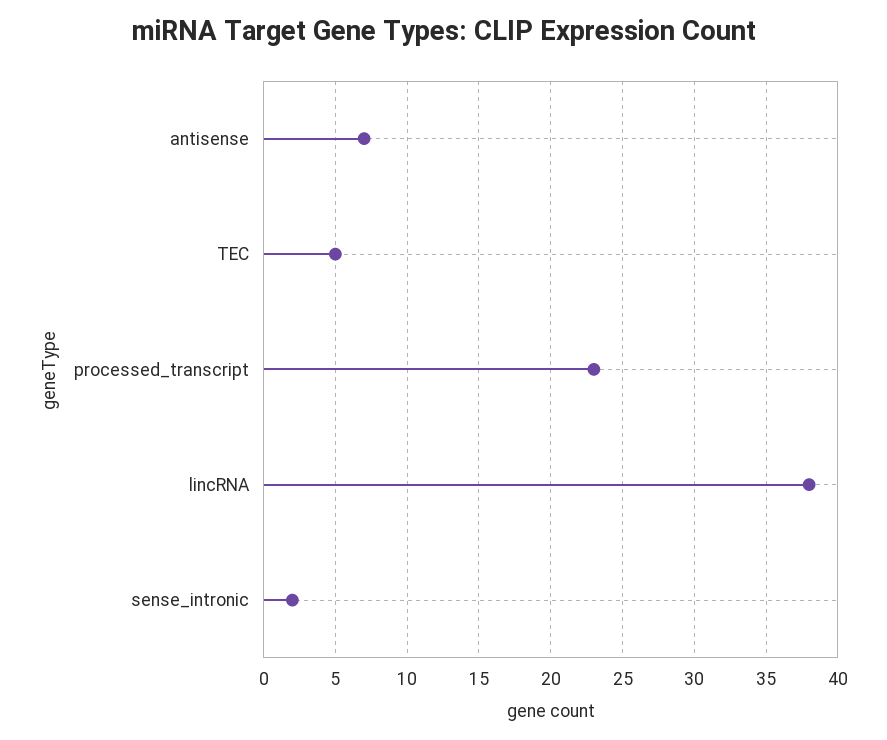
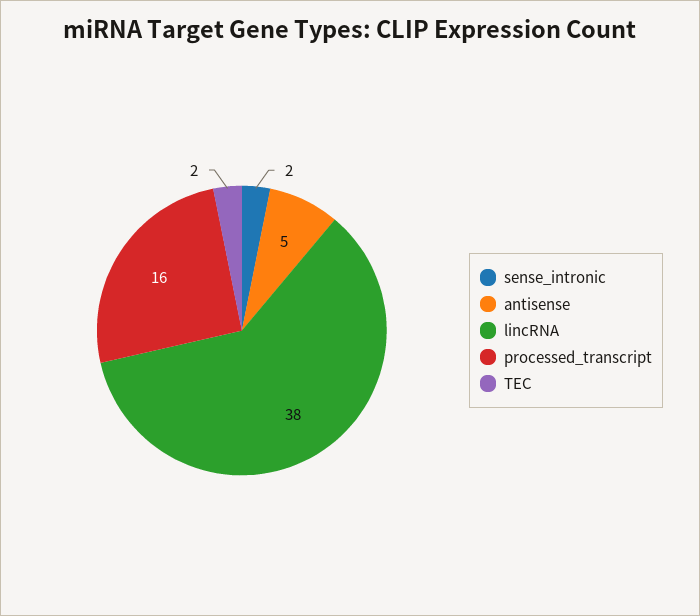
antisense: 7 -> 5
TEC: 5 -> 2
processed_transcript: 23 -> 16

